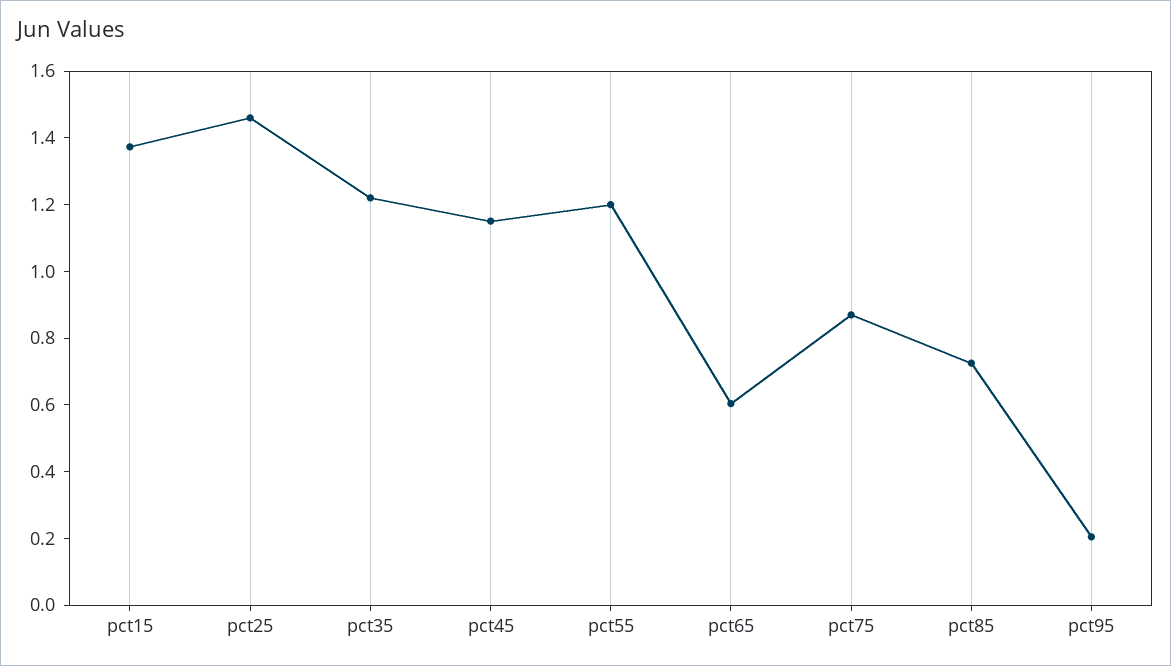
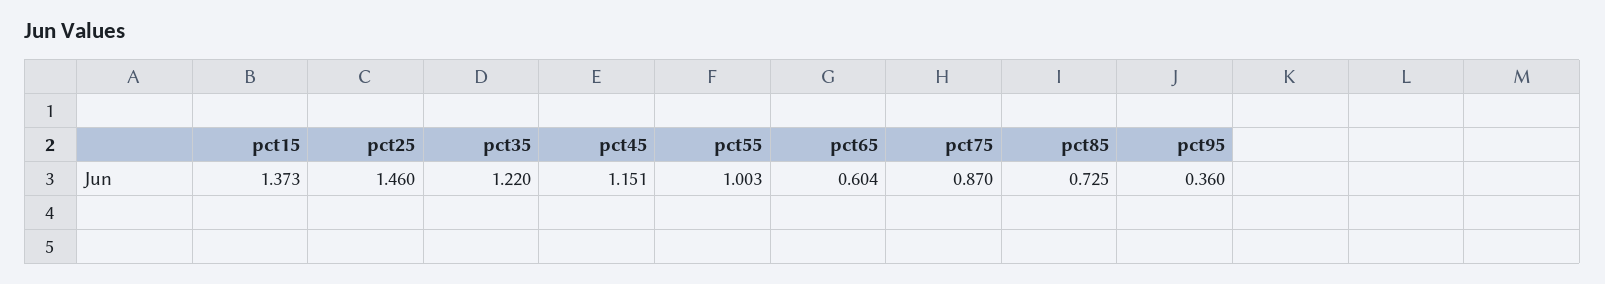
pct55: 1.2 -> 1.003
pct95: 0.2 -> 0.36

